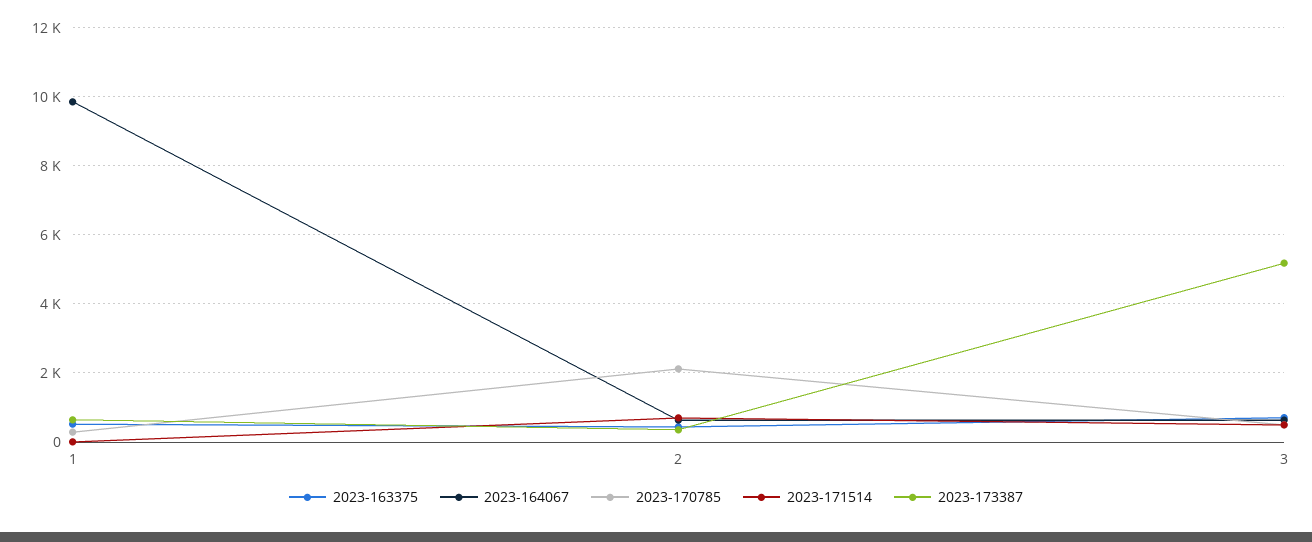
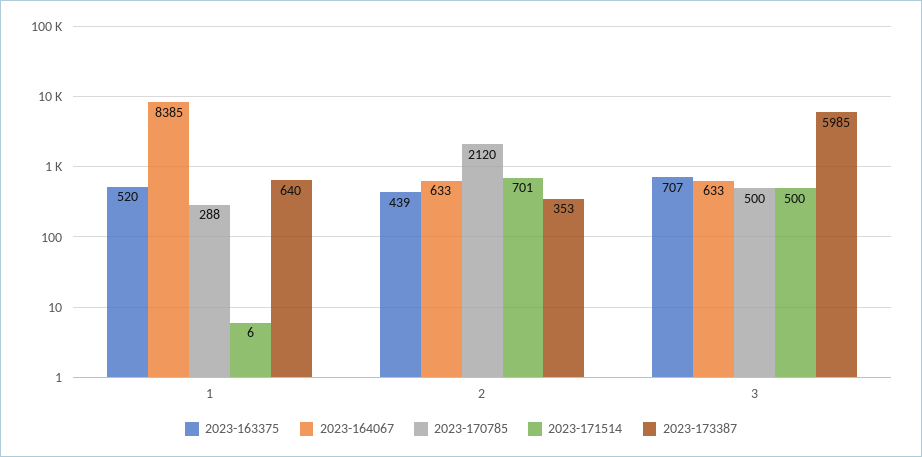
2023-164067, 1: 9800 -> 8385
2023-173387, 3: 5200 -> 5985

